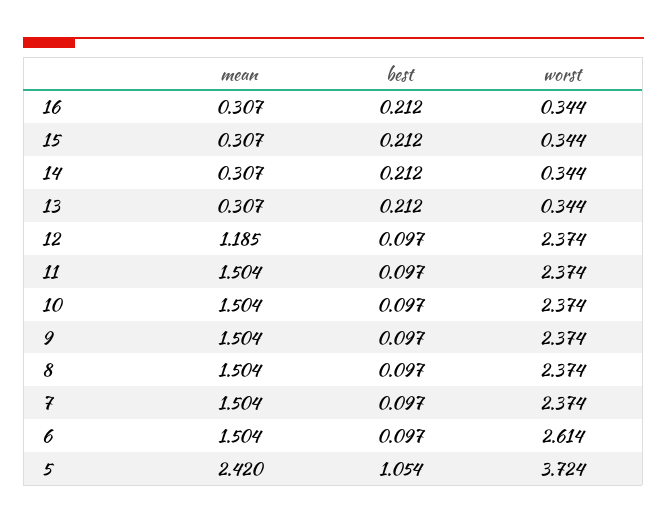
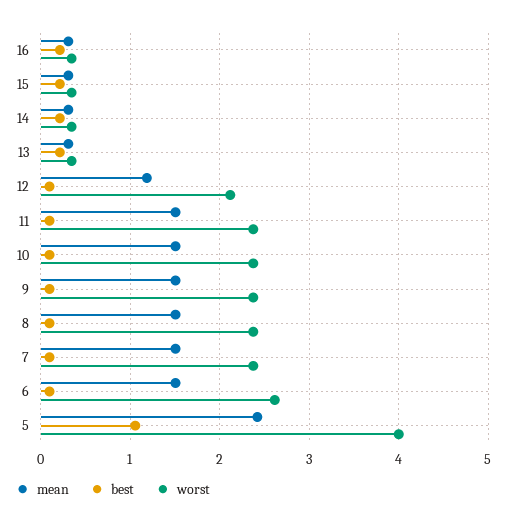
worst, 12: 2.374 -> 2.1
worst, 5: 3.724 -> 4

